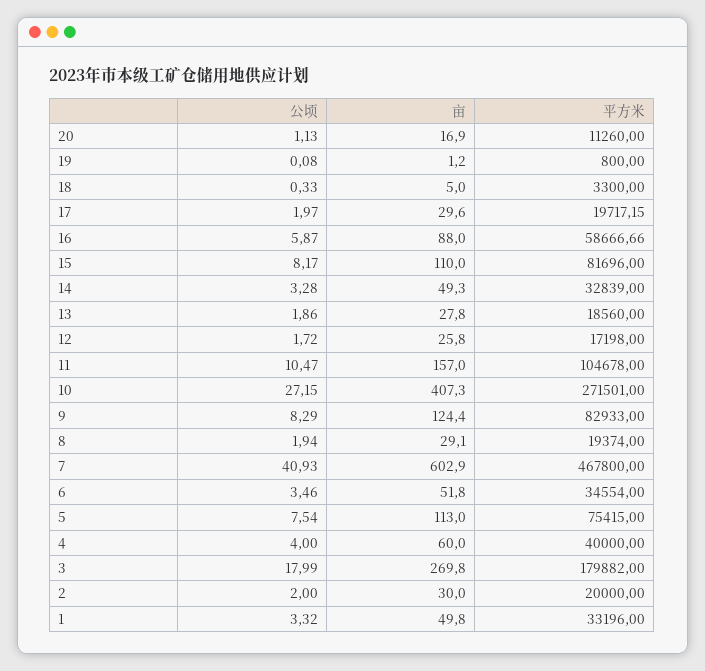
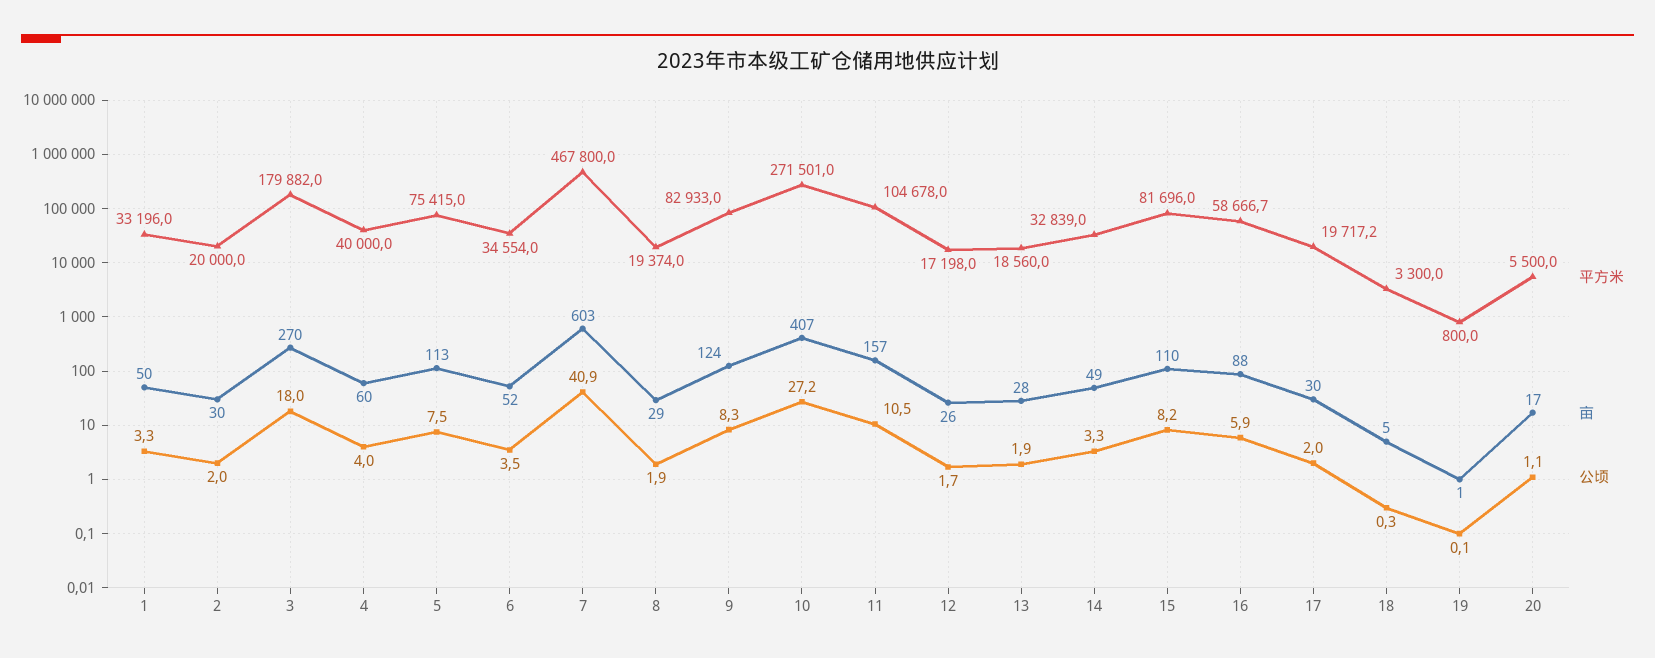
平方米, 20: 11260 -> 5500

